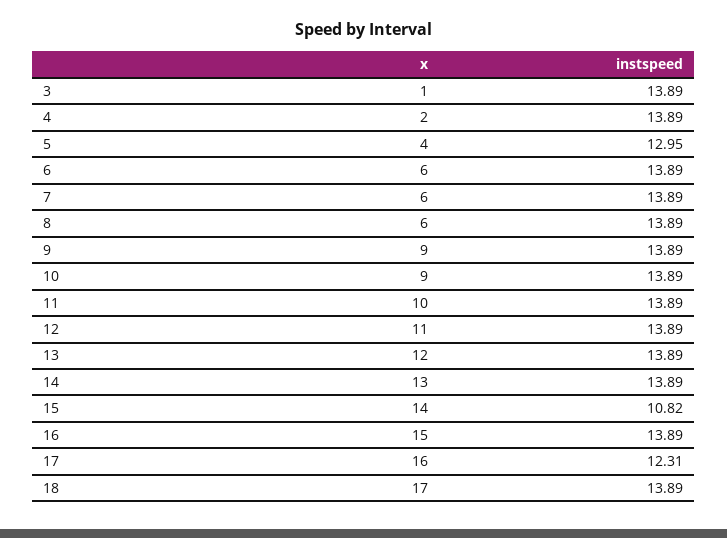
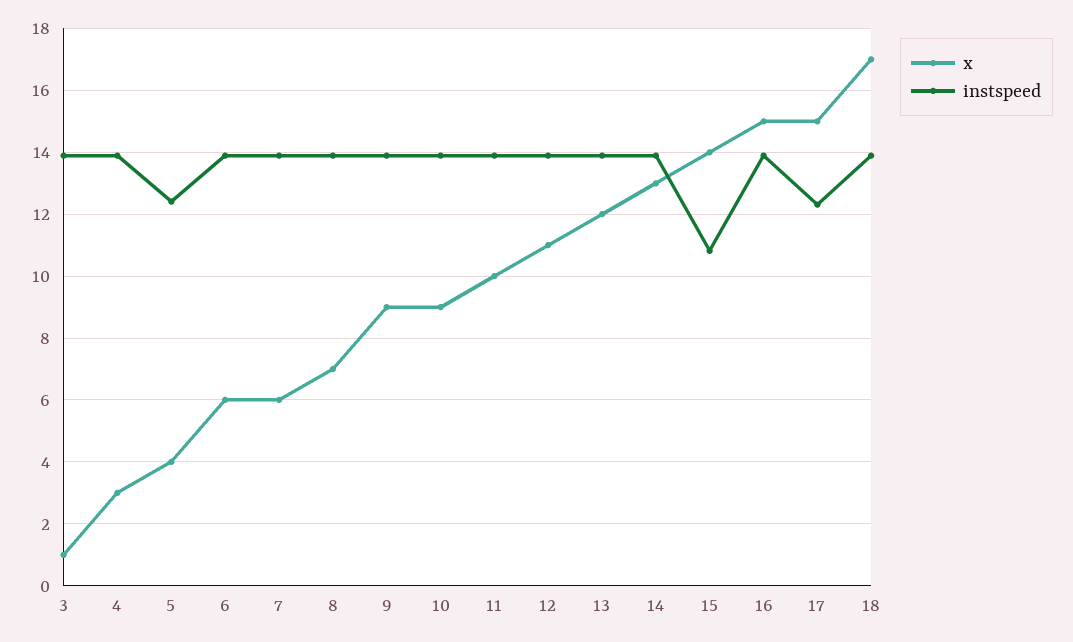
x, 4: 2 -> 3
instspeed, 5: 12.95 -> 12.4
x, 8: 6 -> 7
x, 17: 16 -> 15

